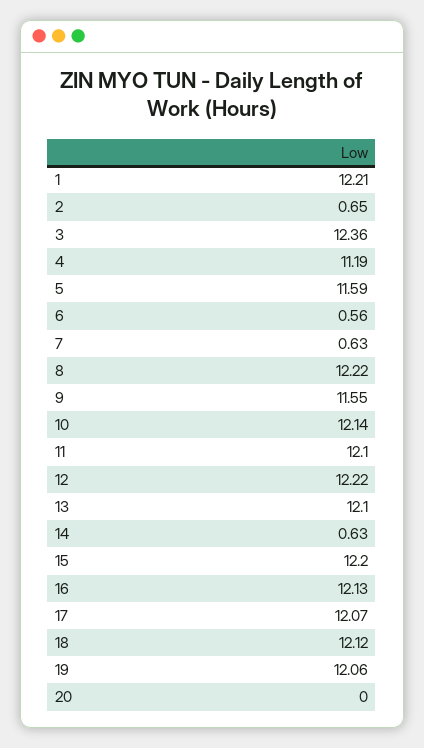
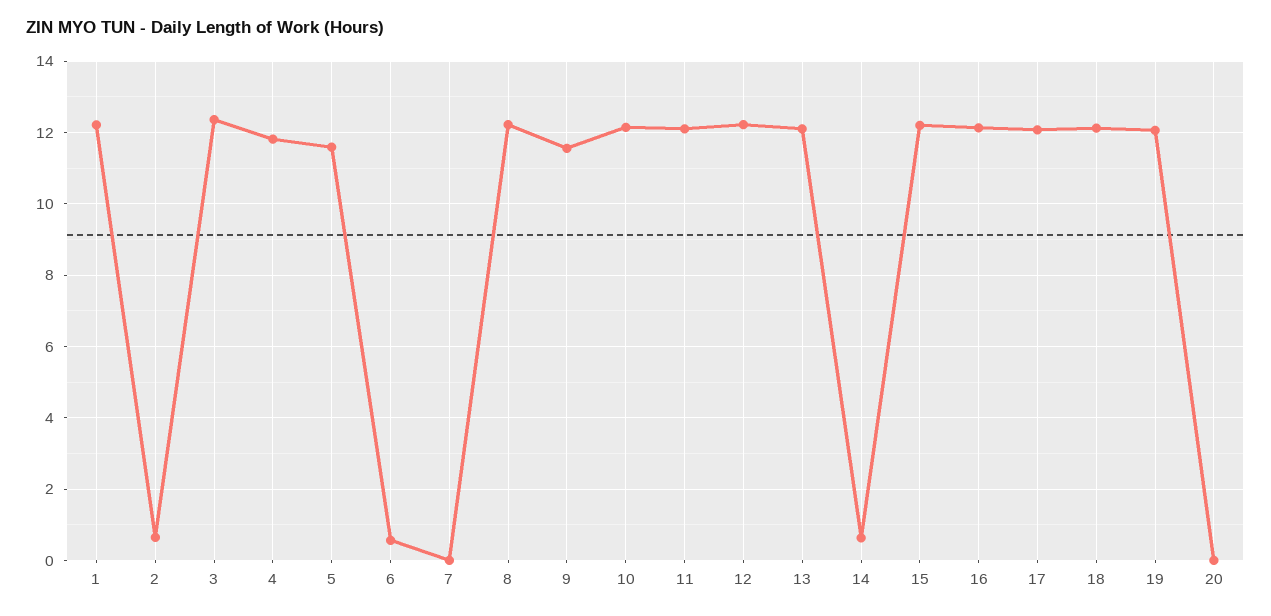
4: 11.19 -> 11.8
7: 0.63 -> 0

